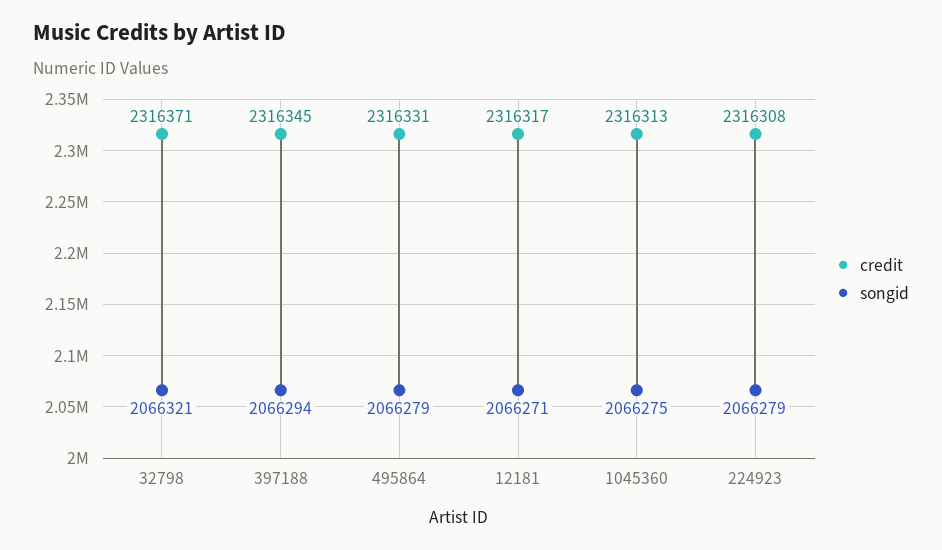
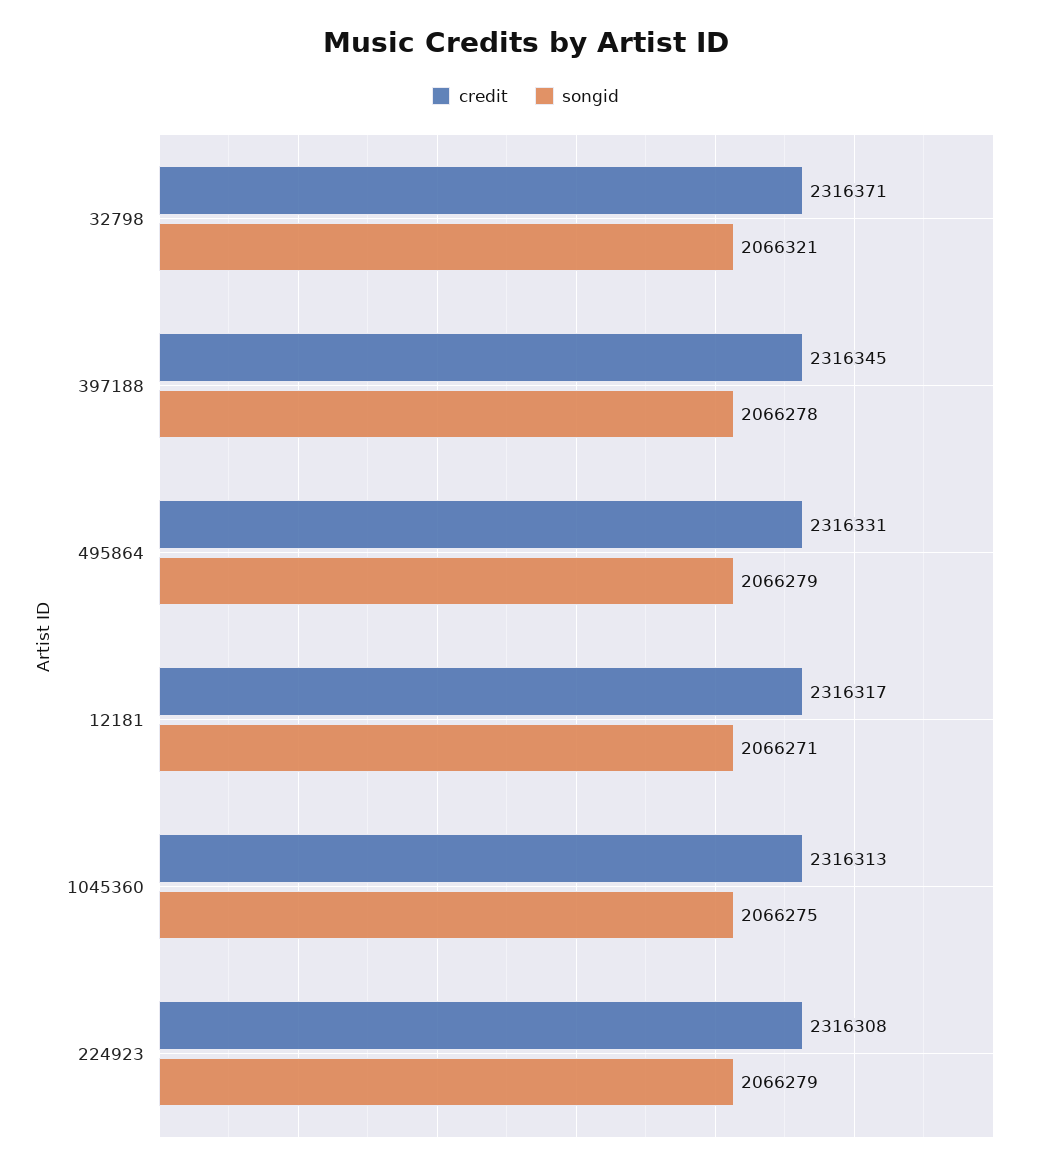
songid, 397188: 2066294 -> 2066278

